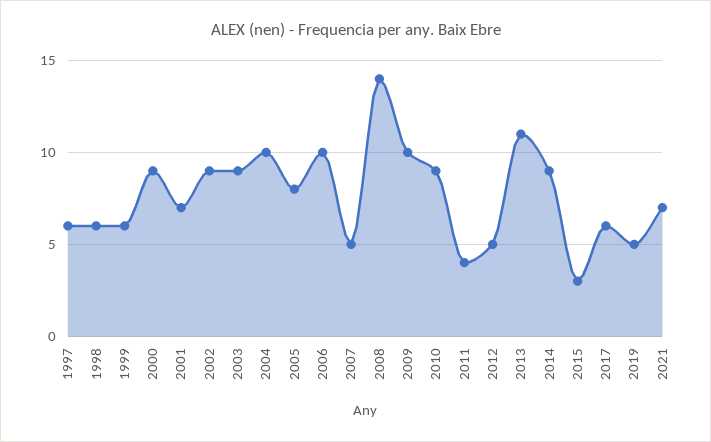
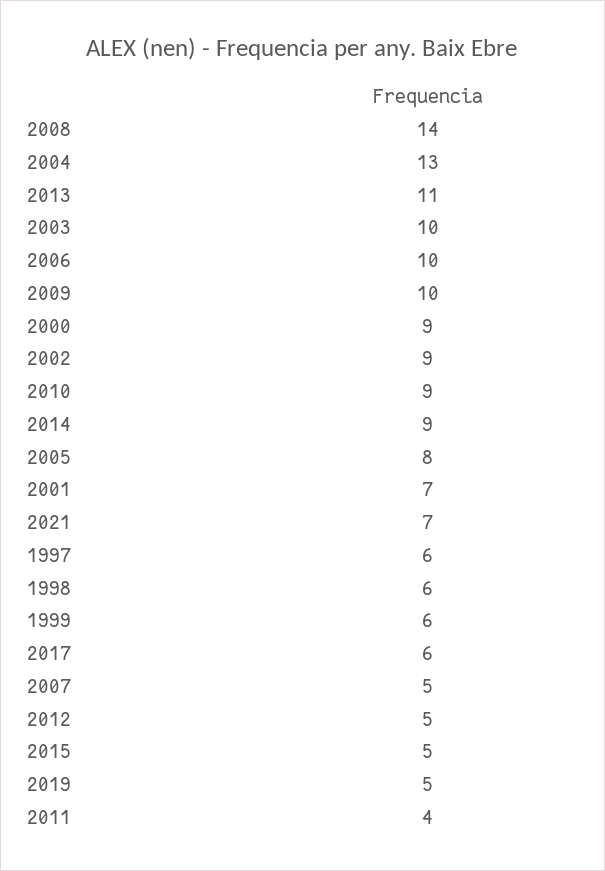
2003: 9 -> 10
2004: 10 -> 13
2015: 3 -> 5

